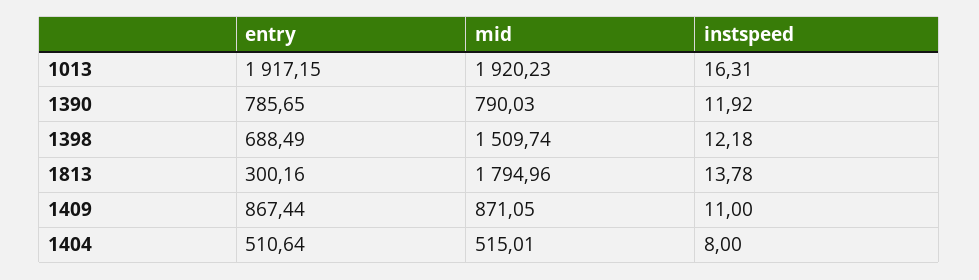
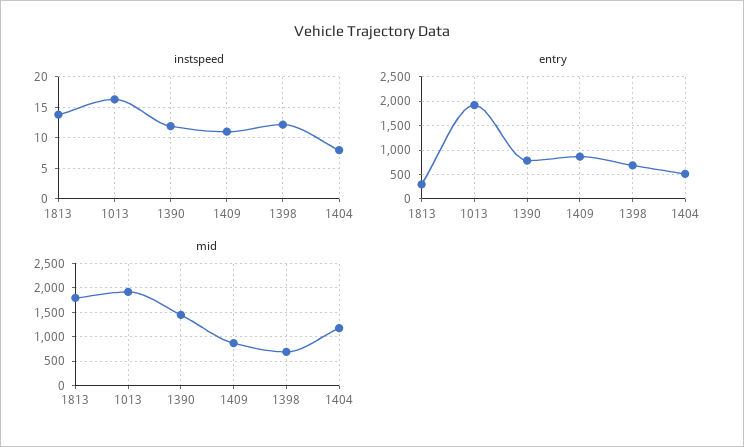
mid, 1390: 790.03 -> 1500
mid, 1398: 1509.74 -> 750
mid, 1404: 515.01 -> 1250

